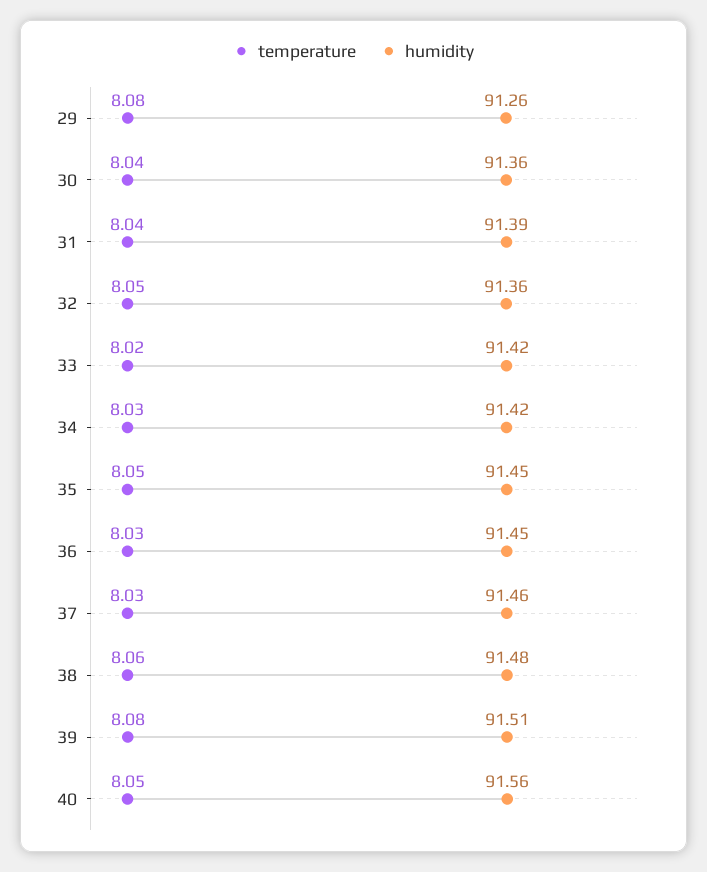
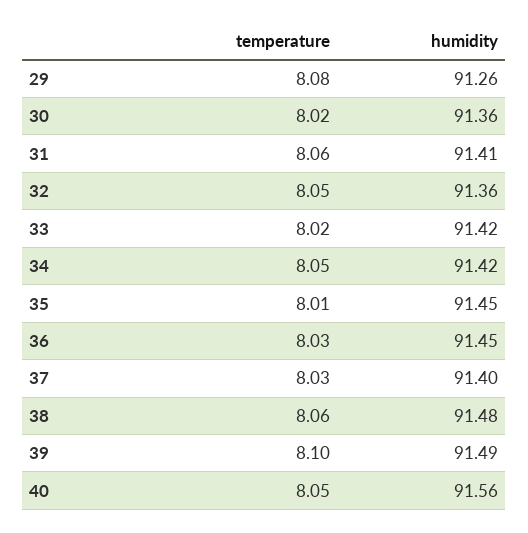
temperature, 30: 8.04 -> 8.02
temperature, 31: 8.04 -> 8.06
humidity, 31: 91.39 -> 91.41
temperature, 34: 8.03 -> 8.05
temperature, 35: 8.05 -> 8.01
humidity, 37: 91.46 -> 91.4
temperature, 39: 8.08 -> 8.1
humidity, 39: 91.51 -> 91.49

